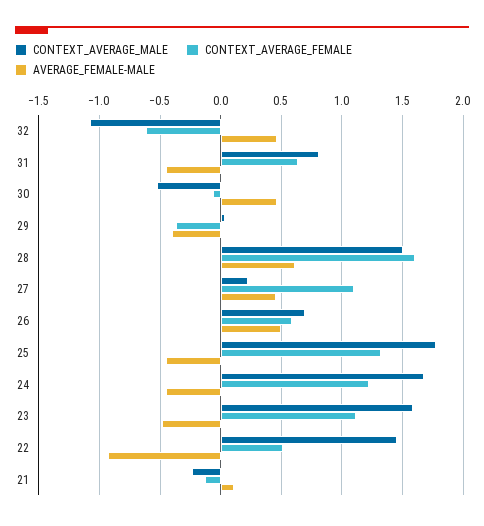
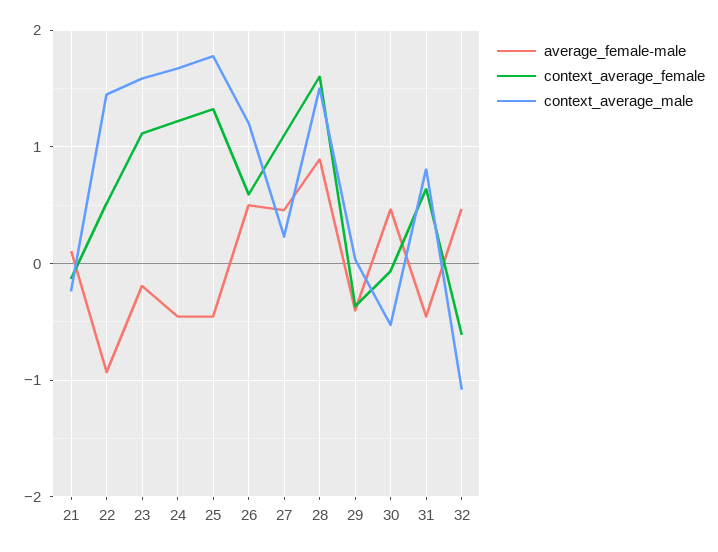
AVERAGE_FEMALE-MALE, 28: 0.6 -> 0.9
CONTEXT_AVERAGE_MALE, 26: 0.7 -> 1.2
AVERAGE_FEMALE-MALE, 23: -0.5 -> -0.2

